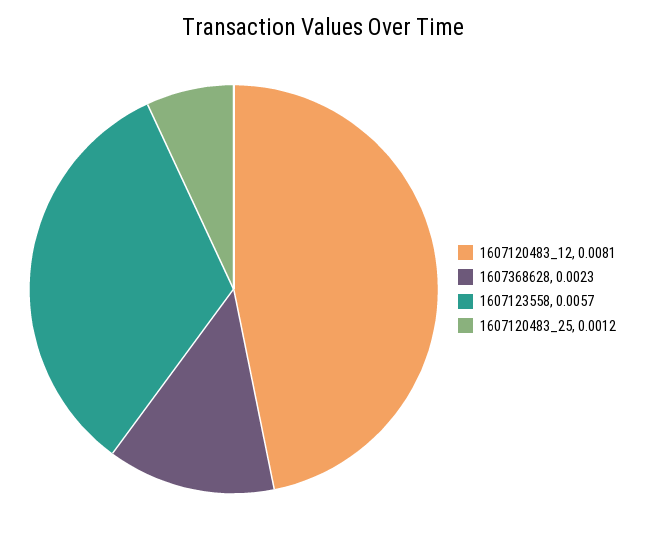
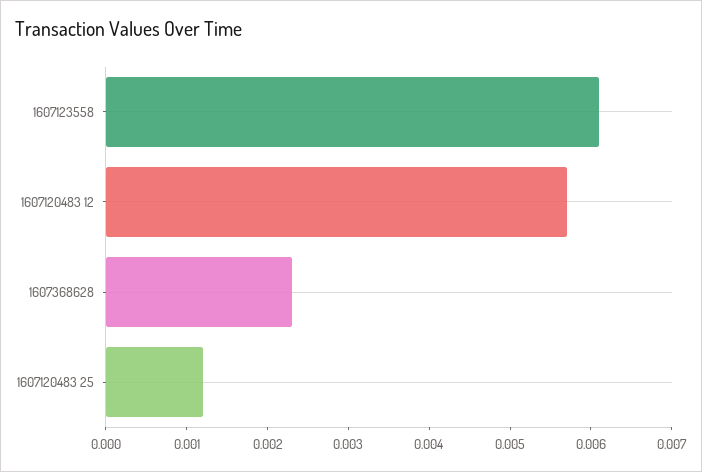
1607120483_12: 0.0081 -> 0.0057
1607123558: 0.0057 -> 0.0061

